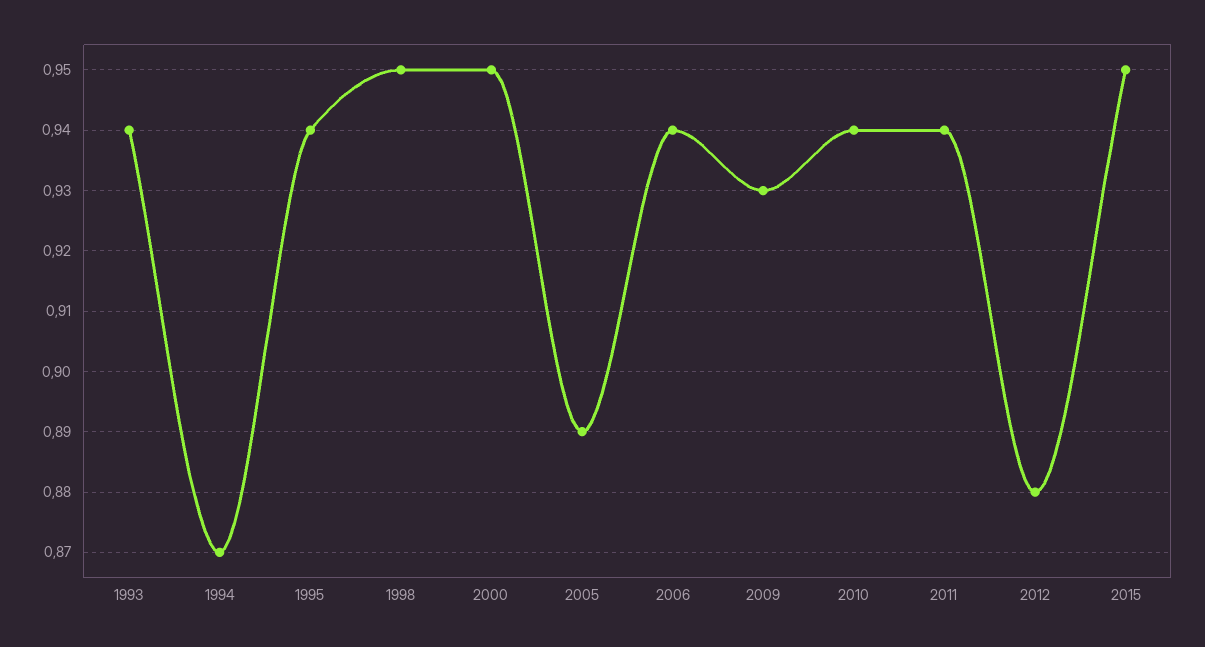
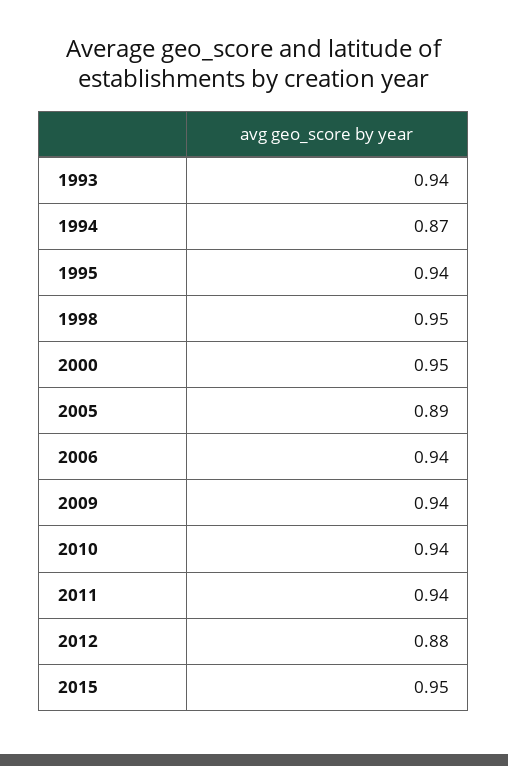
2009: 0.93 -> 0.94

